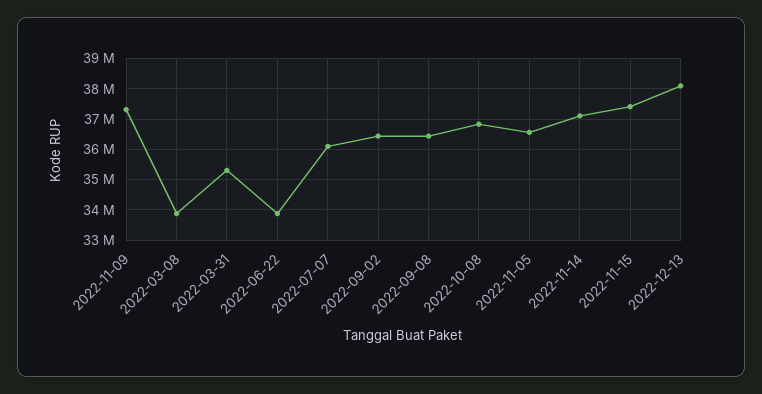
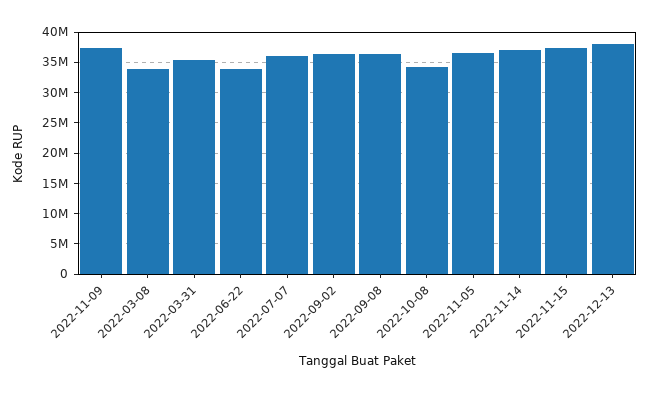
2022-10-08: 36800000 -> 34000000

